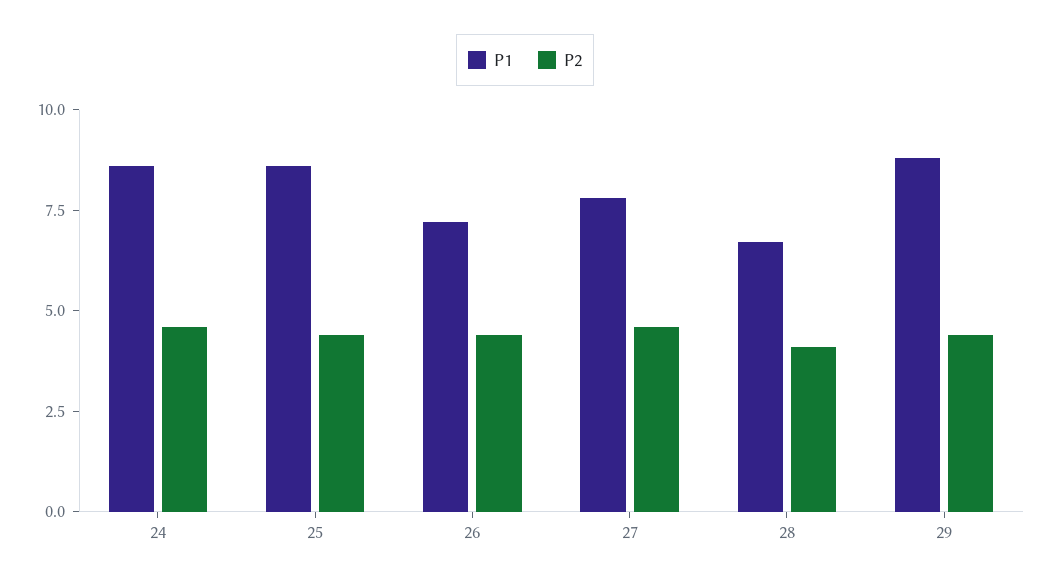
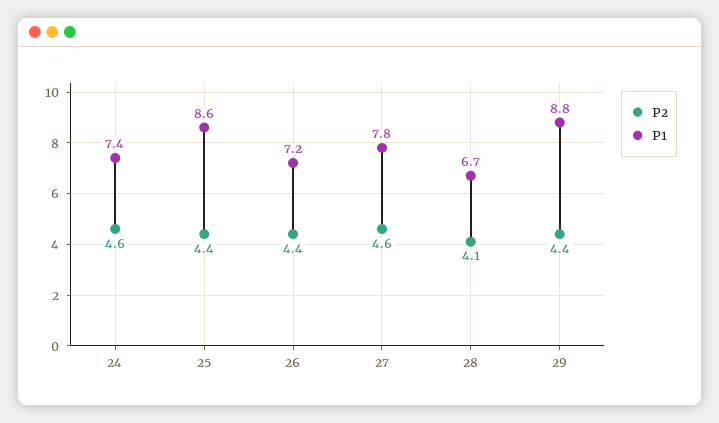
P1, 24: 8.5 -> 7.4

